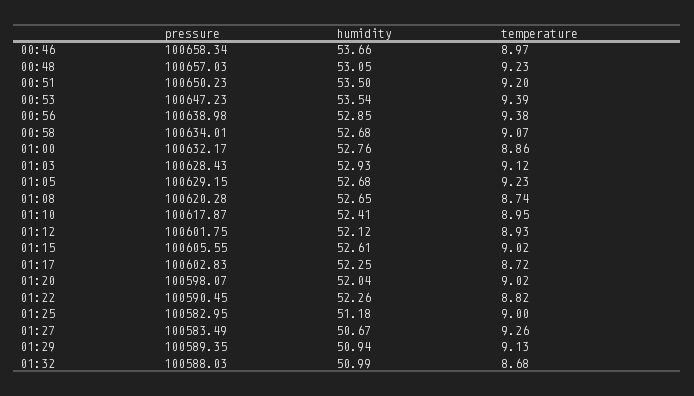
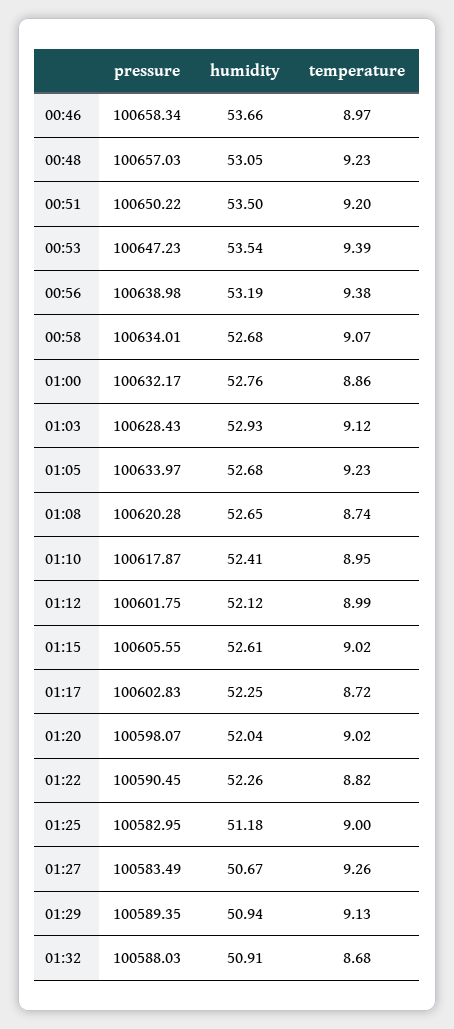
pressure, 00:51: 100650.23 -> 100650.22
humidity, 00:56: 52.85 -> 53.19
pressure, 01:05: 100629.15 -> 100633.97
temperature, 01:12: 8.93 -> 8.99
humidity, 01:32: 50.99 -> 50.91

